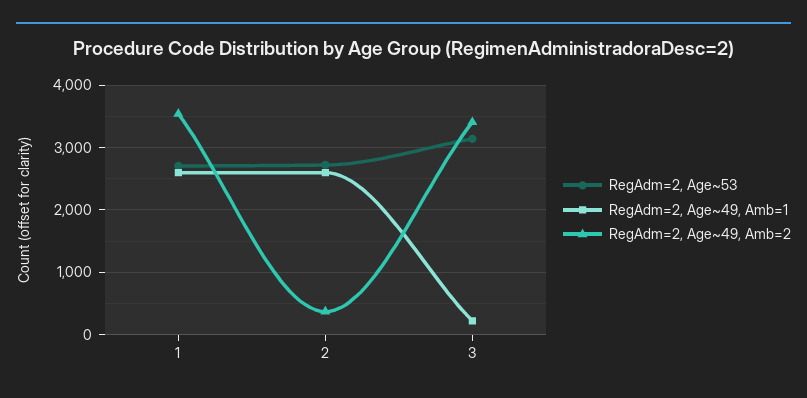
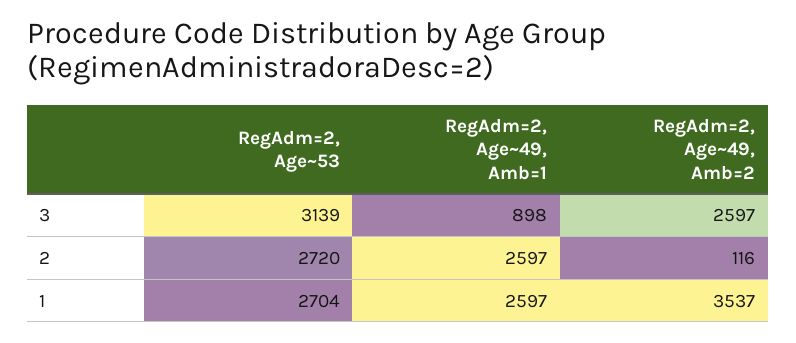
RegAdm=2, Age~49, Amb=2, 2: 400 -> 116
RegAdm=2, Age~49, Amb=1, 3: 200 -> 898
RegAdm=2, Age~49, Amb=2, 3: 3400 -> 2597

